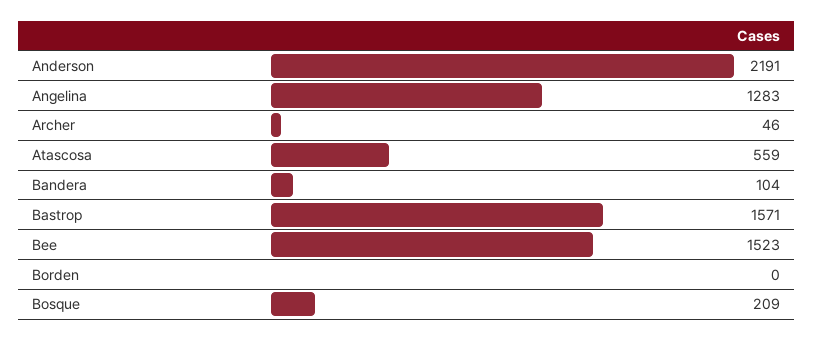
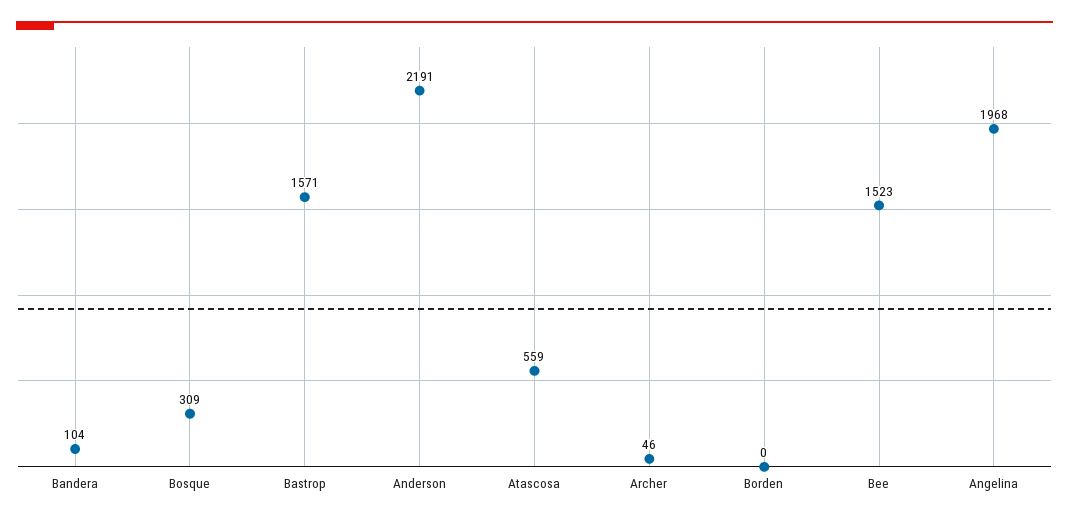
Angelina: 1283 -> 1968
Bosque: 209 -> 309

